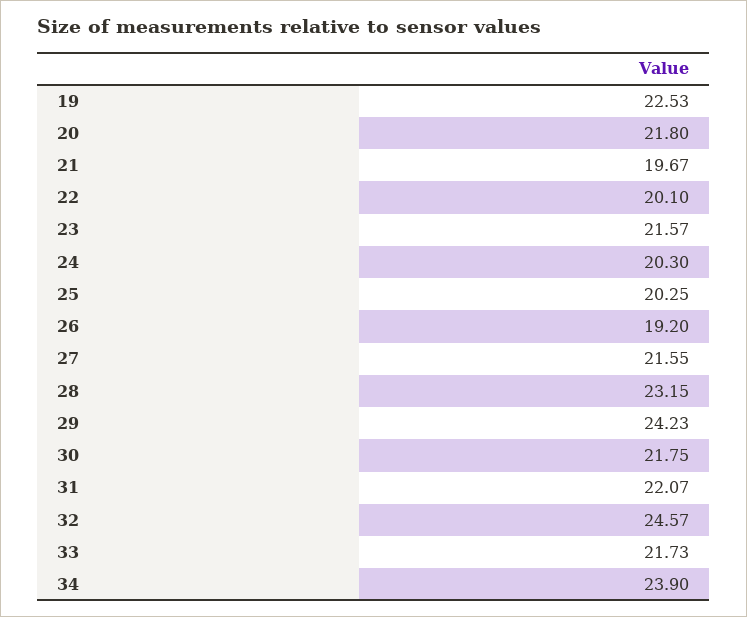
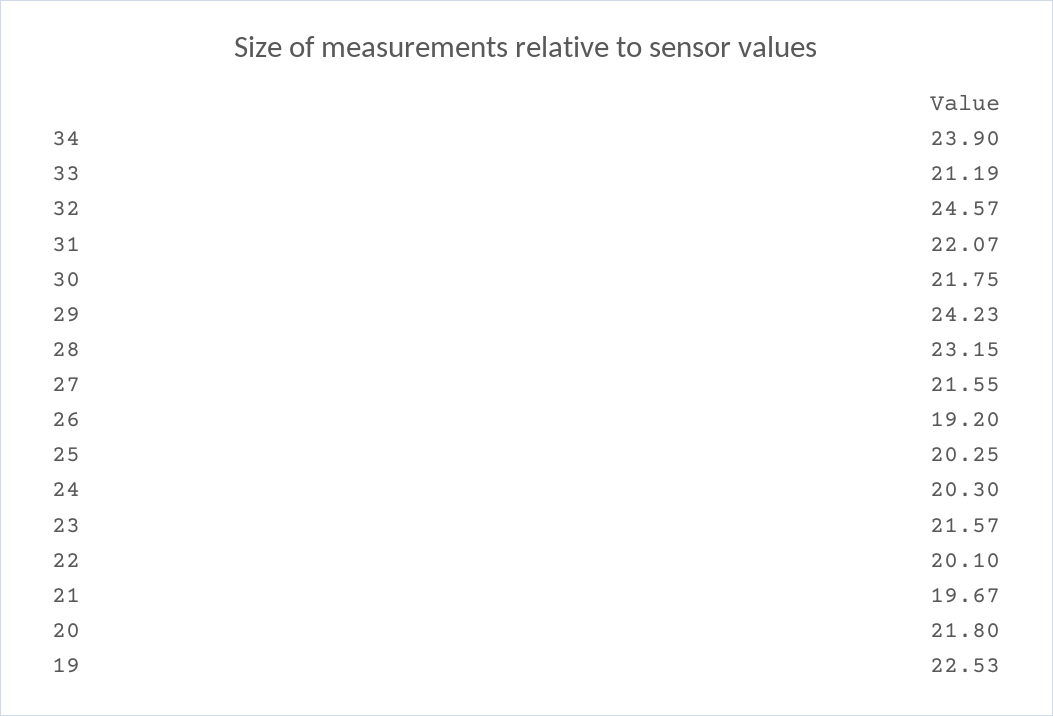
33: 21.73 -> 21.19

